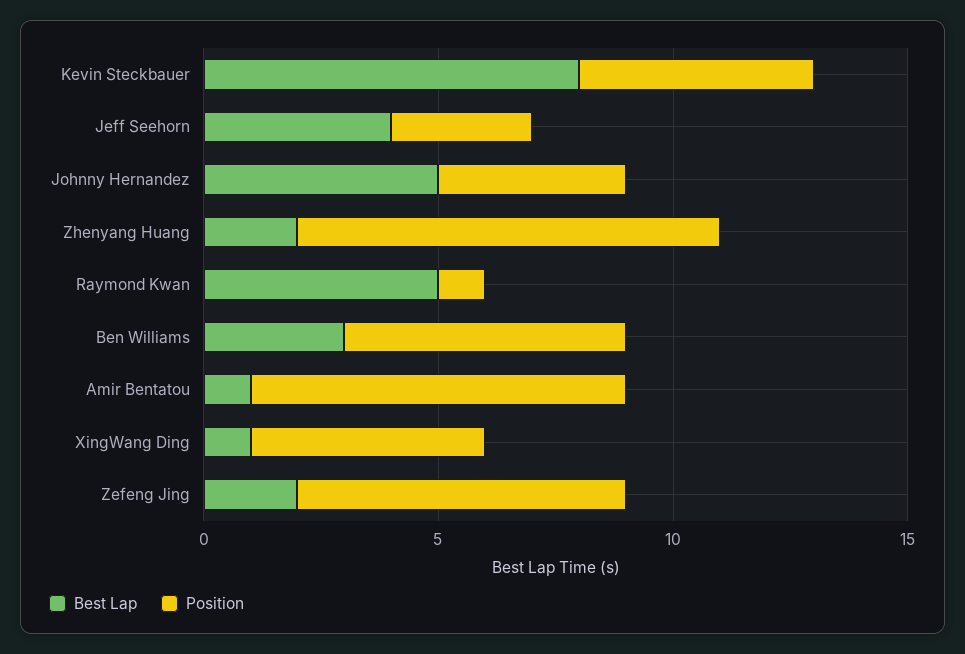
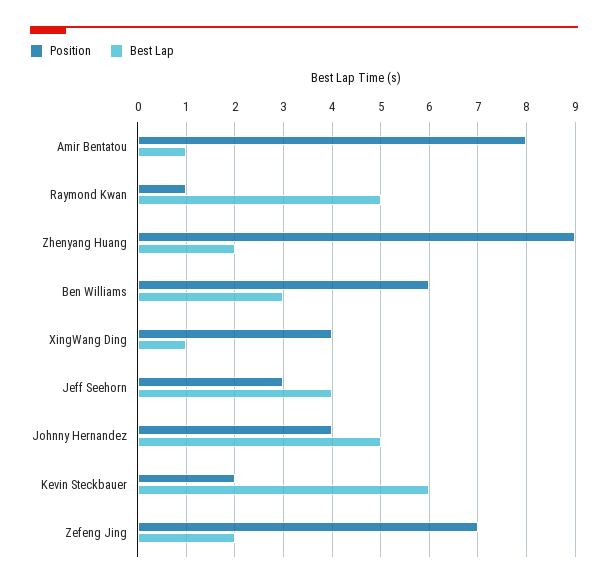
Best Lap, Kevin Steckbauer: 8 -> 6
Position, Kevin Steckbauer: 5 -> 2
Position, XingWang Ding: 5 -> 4

